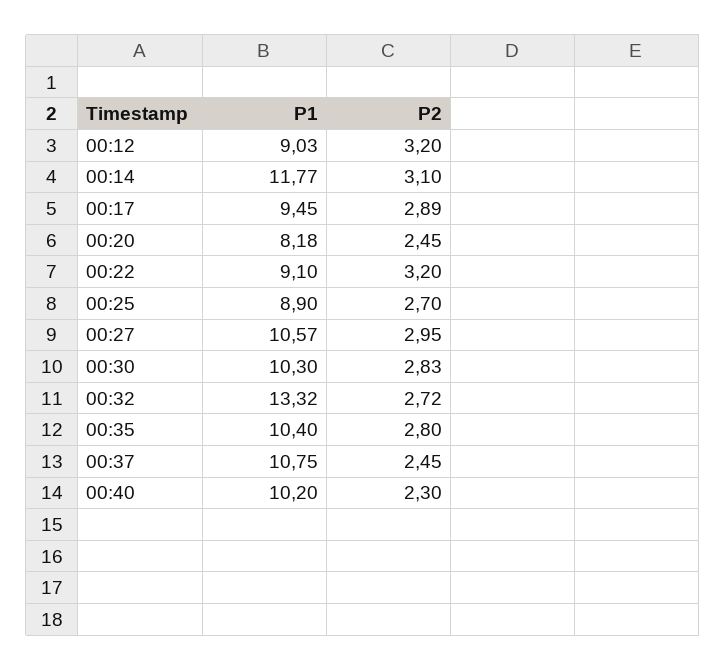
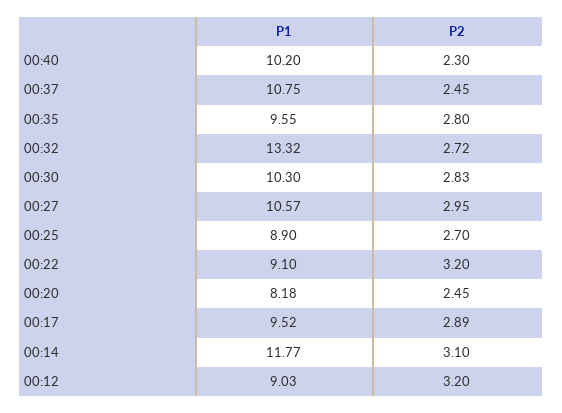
P1, 00:17: 9.45 -> 9.52
P1, 00:35: 10.4 -> 9.55

